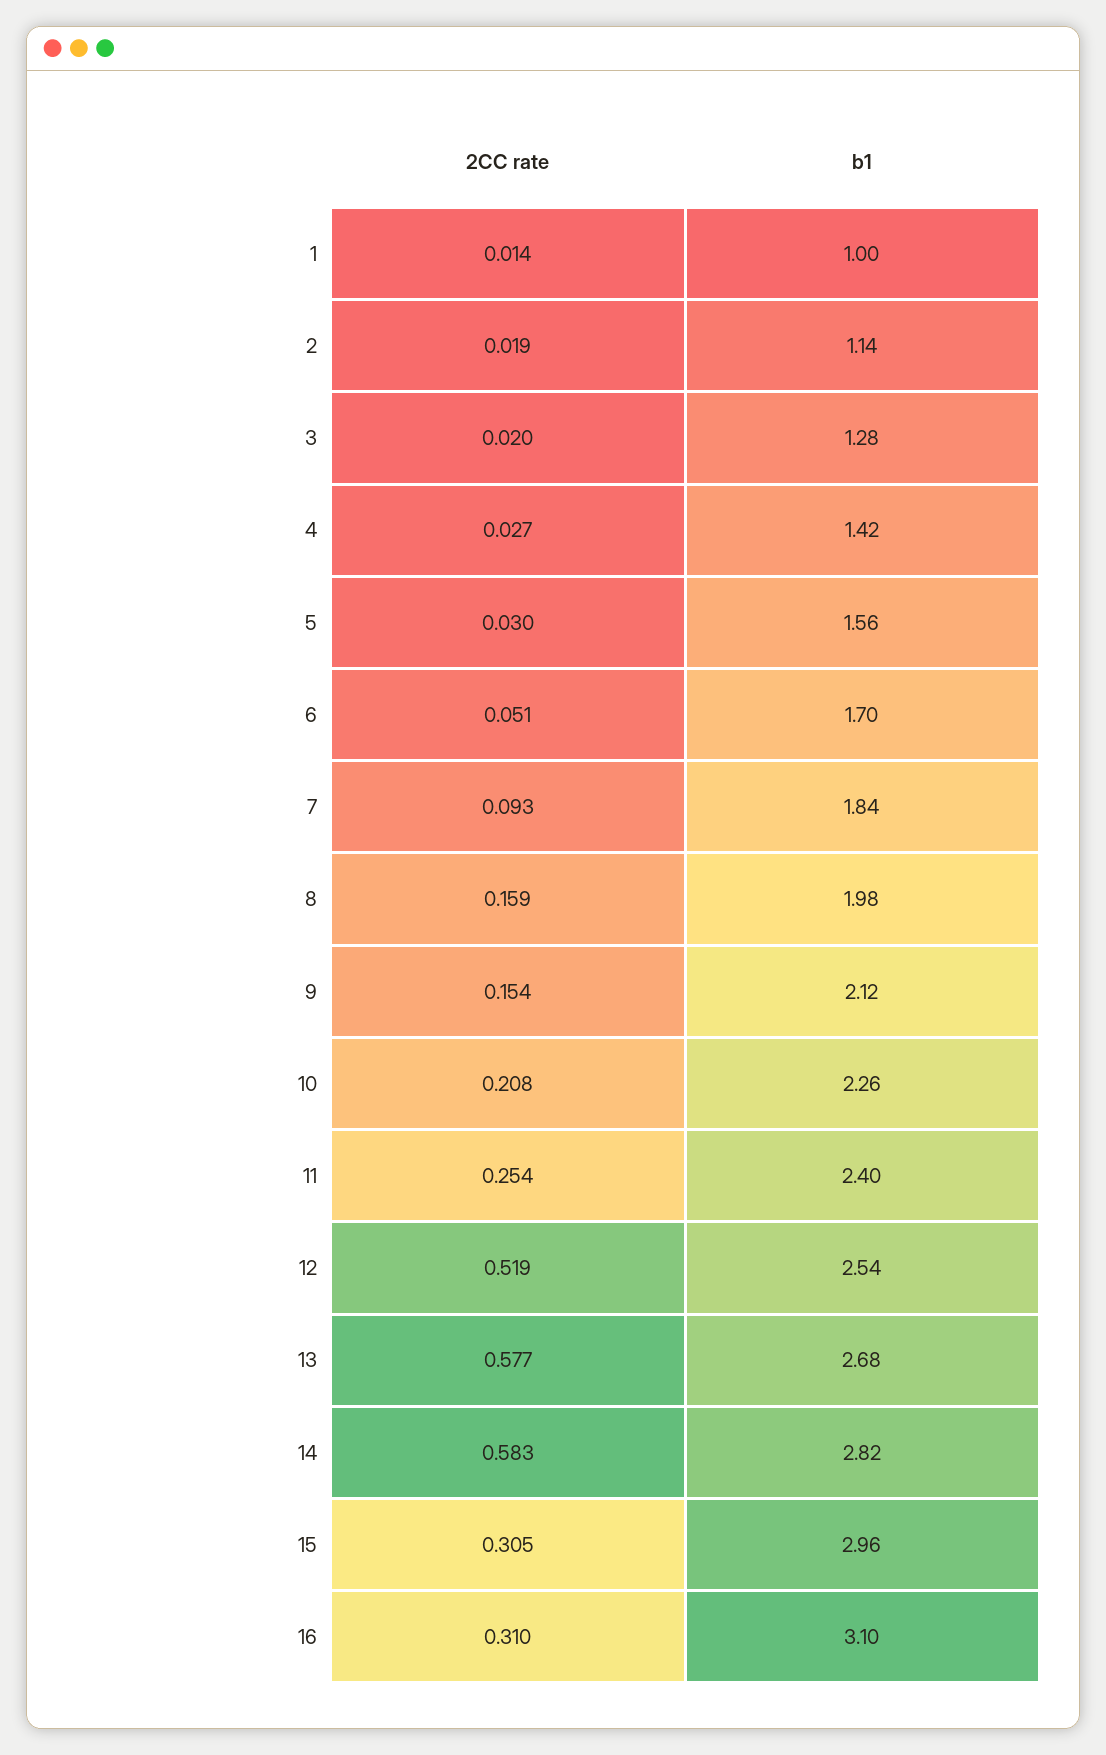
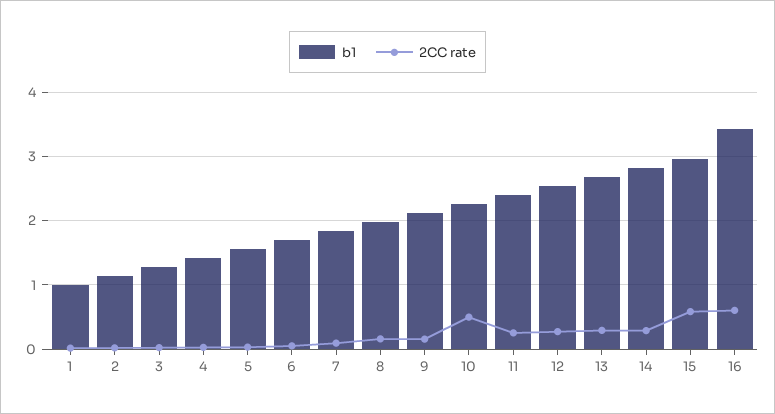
2CC rate, 10: 0.208 -> 0.5
2CC rate, 12: 0.519 -> 0.3
2CC rate, 13: 0.577 -> 0.3
2CC rate, 14: 0.583 -> 0.3
2CC rate, 15: 0.305 -> 0.6
2CC rate, 16: 0.31 -> 0.6
b1, 16: 3.1 -> 3.4

